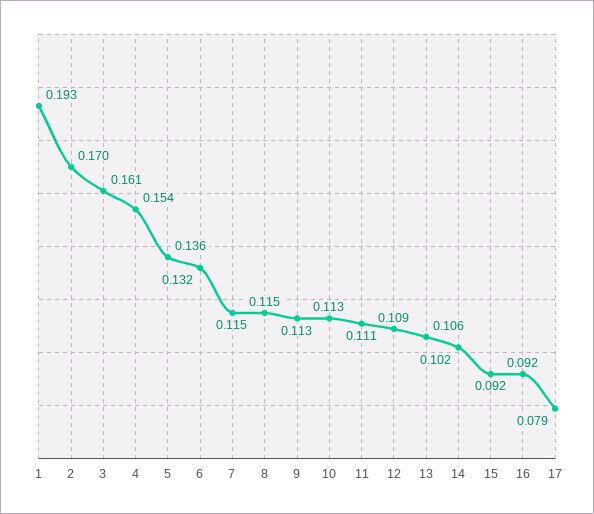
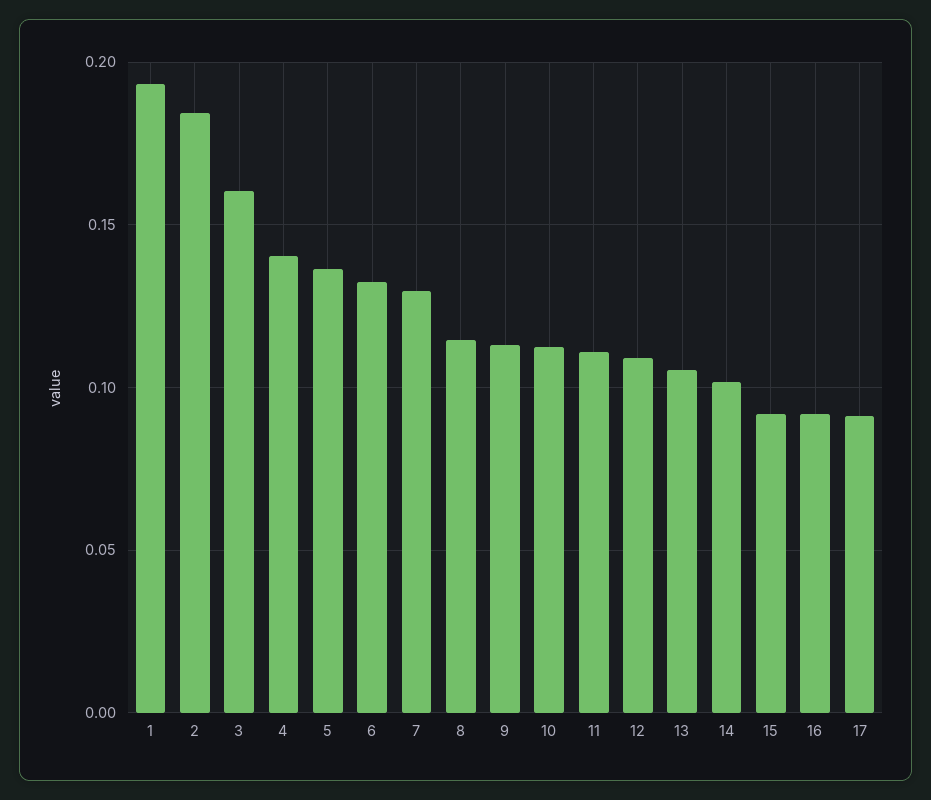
2: 0.17 -> 0.185
4: 0.154 -> 0.14
7: 0.115 -> 0.13
17: 0.079 -> 0.09

